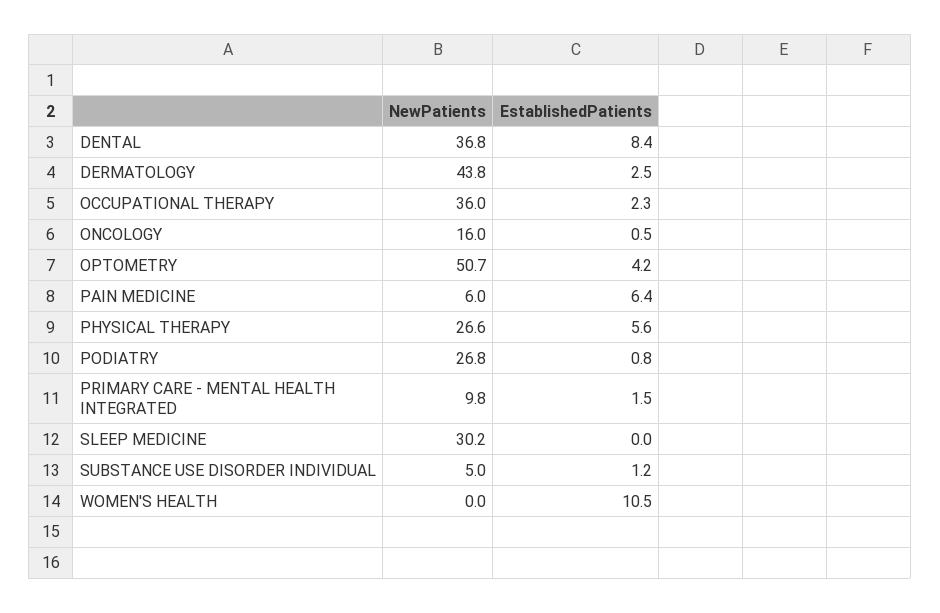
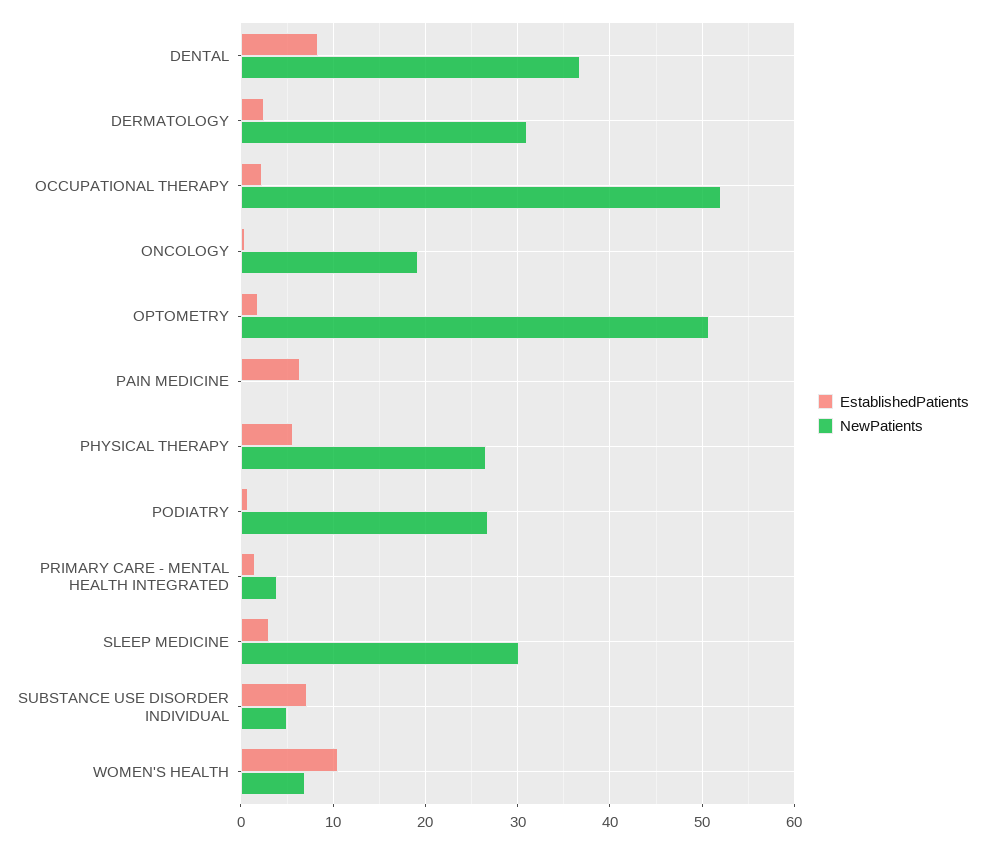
NewPatients, DERMATOLOGY: 43.8 -> 31
NewPatients, OCCUPATIONAL THERAPY: 36 -> 52
NewPatients, ONCOLOGY: 16 -> 19
EstablishedPatients, OPTOMETRY: 4.2 -> 2
NewPatients, PAIN MEDICINE: 6 -> 0
NewPatients, PRIMARY CARE - MENTAL HEALTH INTEGRATED: 9.8 -> 4
EstablishedPatients, SLEEP MEDICINE: 0 -> 3
EstablishedPatients, SUBSTANCE USE DISORDER INDIVIDUAL: 1.2 -> 7
NewPatients, WOMEN'S HEALTH: 0 -> 7

